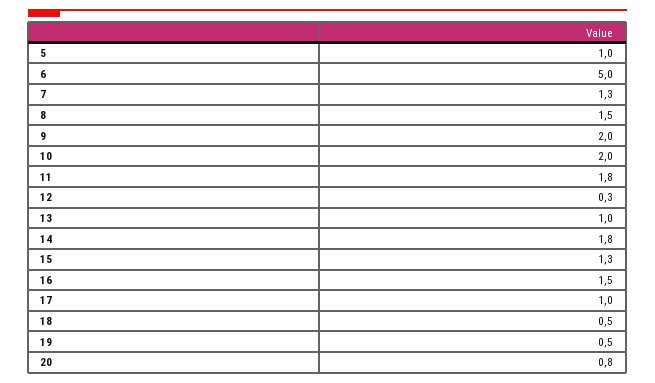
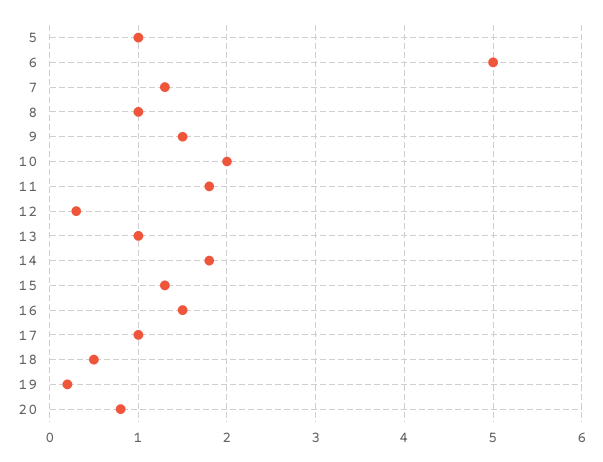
8: 1.5 -> 1
9: 2 -> 1.5
19: 0.5 -> 0.2

